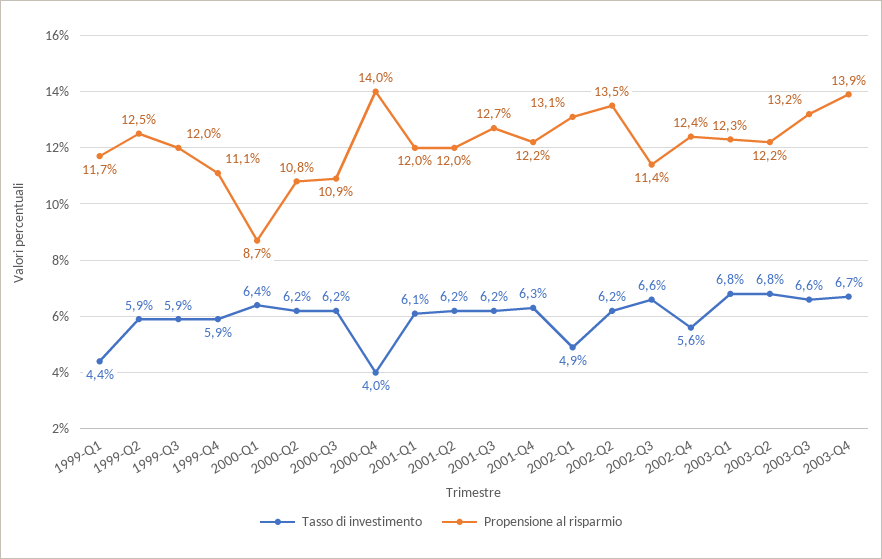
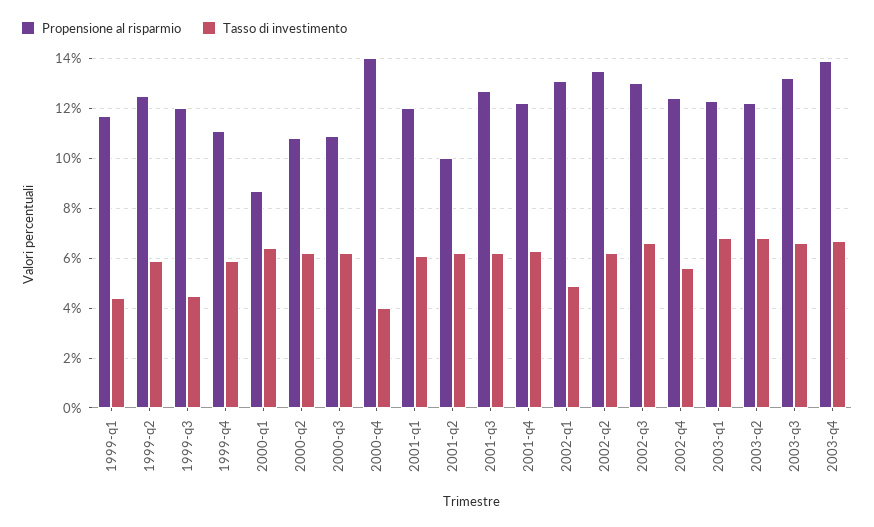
Tasso di investimento, 1999-Q3: 5.9 -> 4.5
Propensione al risparmio, 2001-Q2: 12 -> 10
Propensione al risparmio, 2002-Q3: 11.4 -> 13

